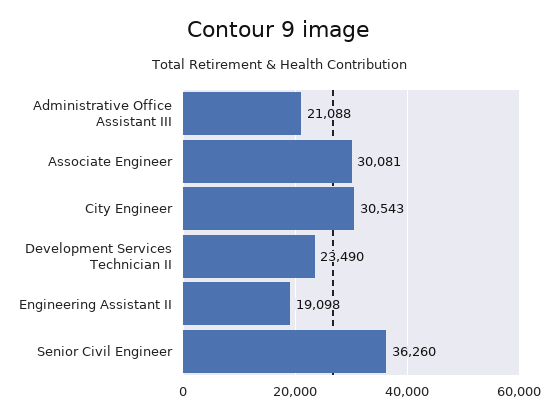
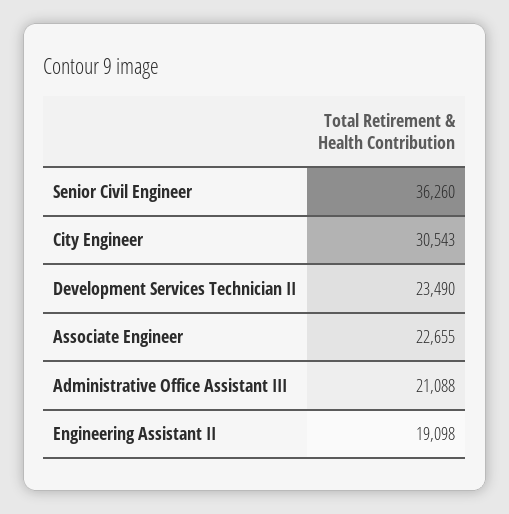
Associate Engineer: 30081 -> 22655

